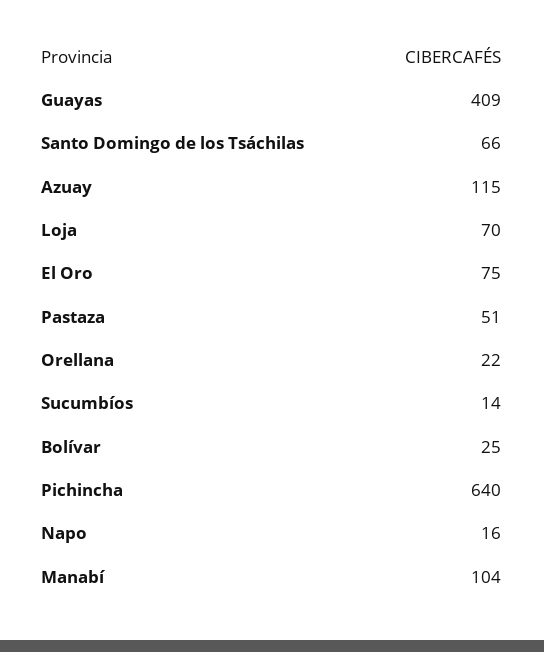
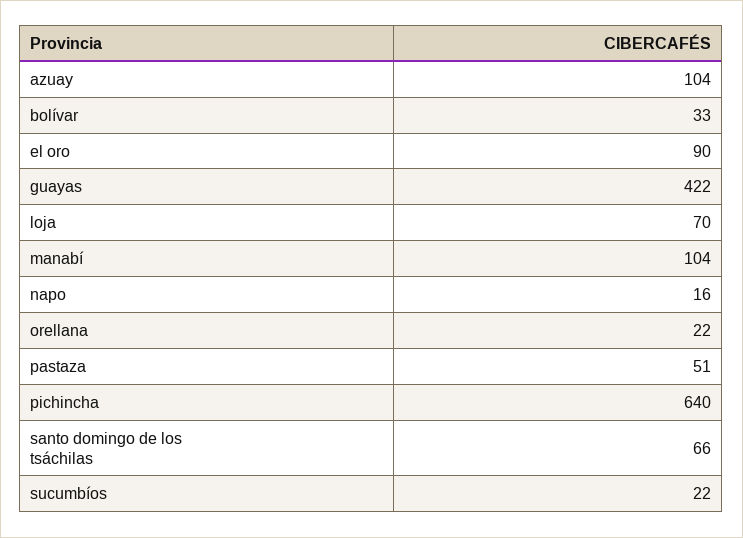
Guayas: 409 -> 422
Azuay: 115 -> 104
El Oro: 75 -> 90
Sucumbíos: 14 -> 22
Bolívar: 25 -> 33

